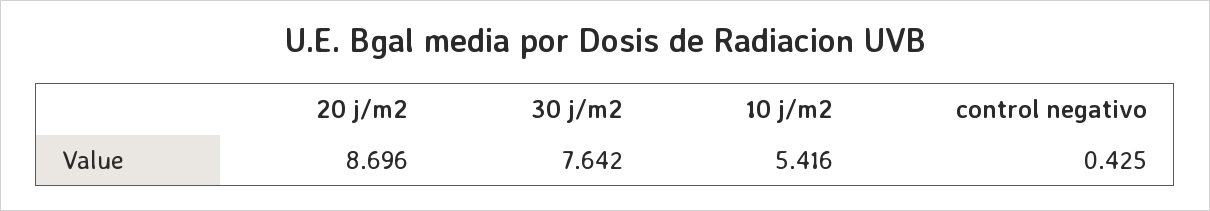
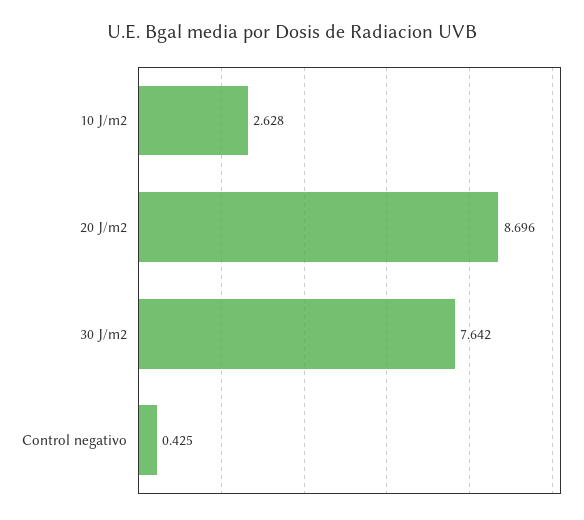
10 j/m2: 5.416 -> 2.628

